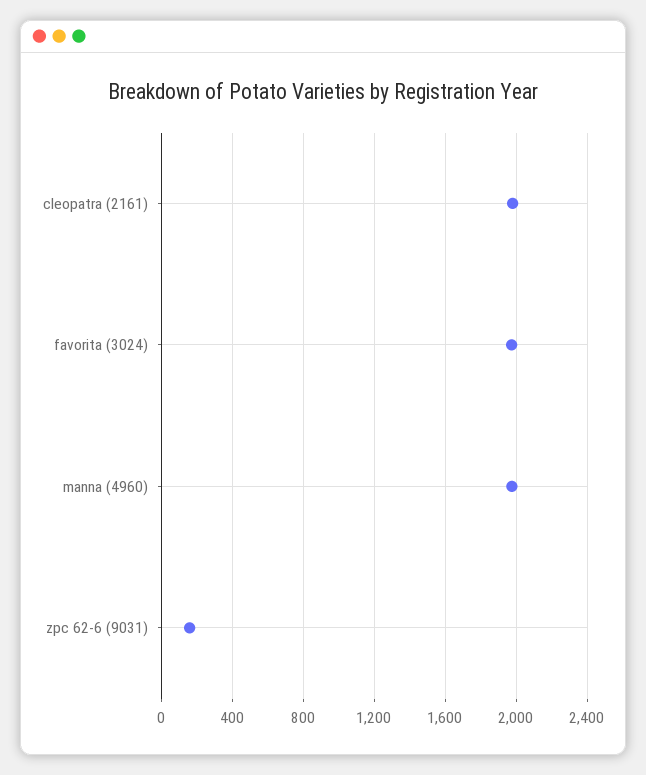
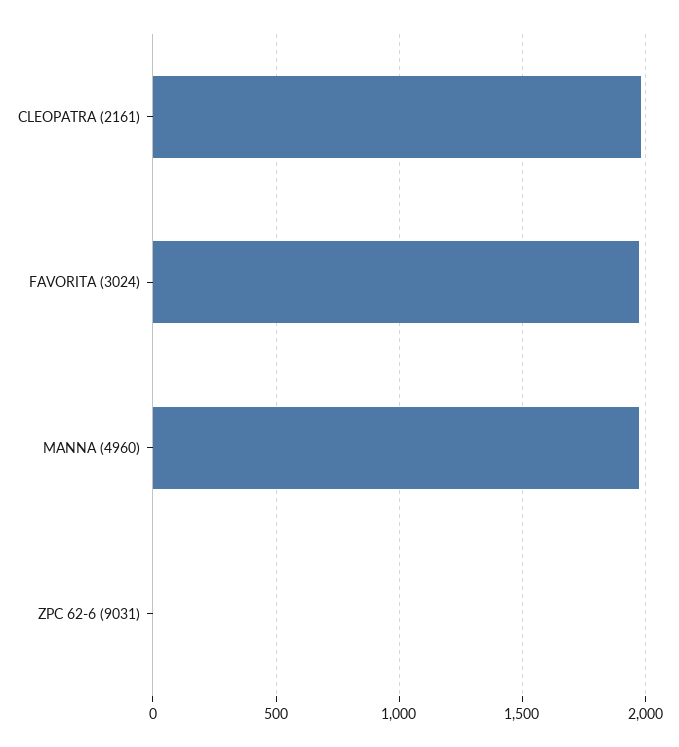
zpc 62-6 (9031): 150 -> 0

